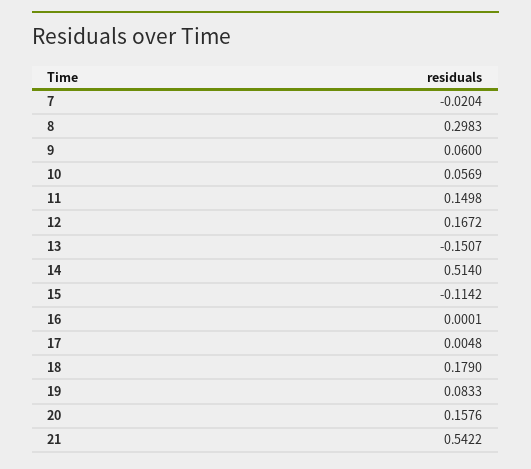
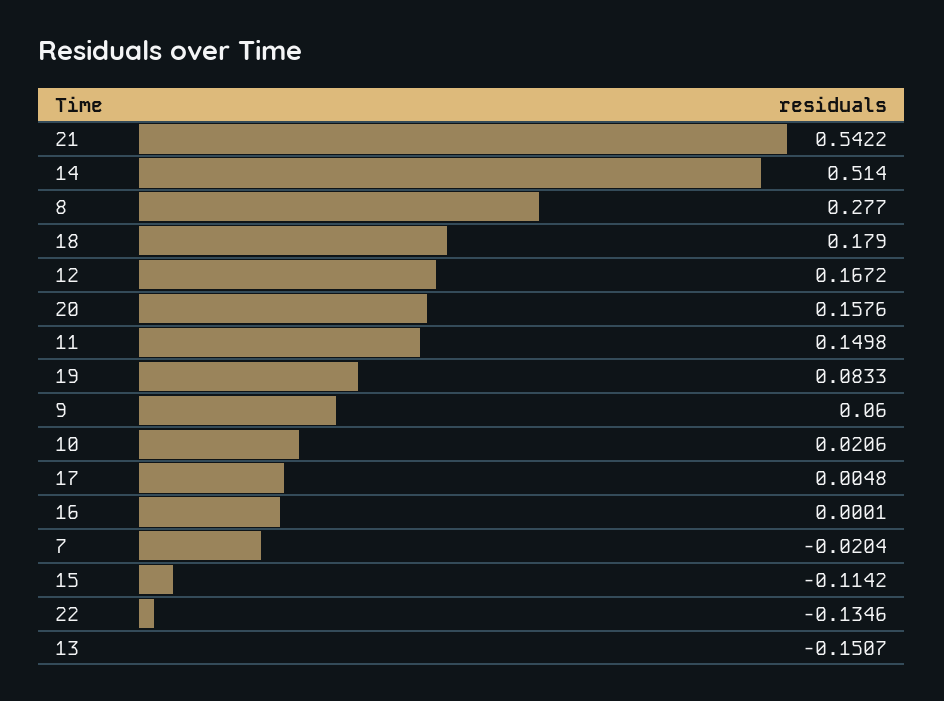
8: 0.2983 -> 0.277
10: 0.0569 -> 0.0206
22: none -> -0.1346

